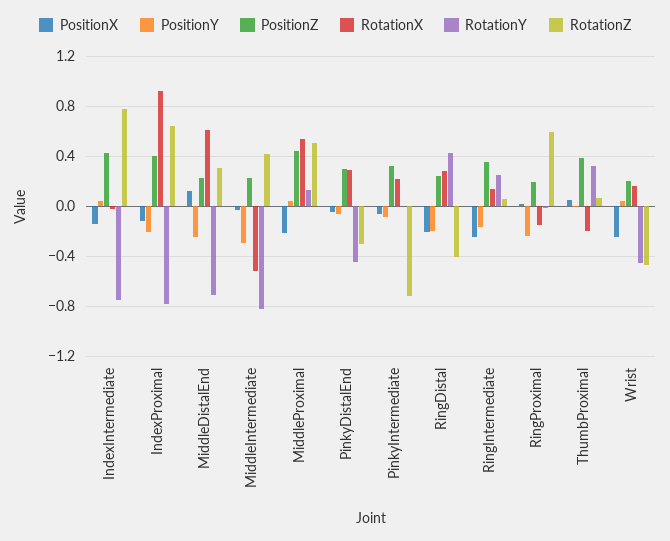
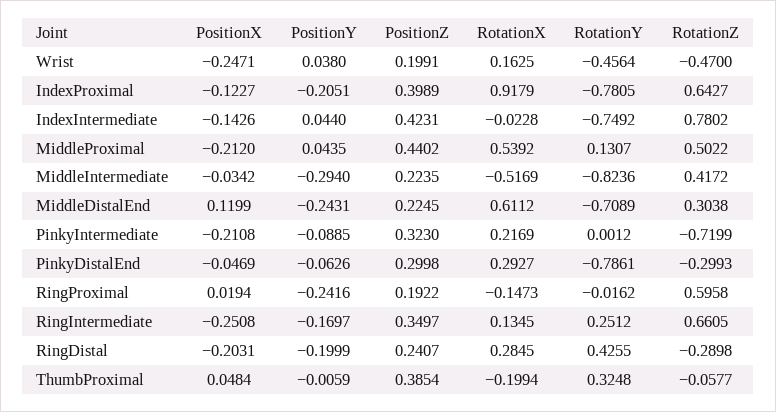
RotationY, PinkyDistalEnd: -0.45 -> -0.7861
PositionX, PinkyIntermediate: -0.05 -> -0.2108
RotationZ, RingDistal: -0.4 -> -0.2898
RotationZ, RingIntermediate: 0.05 -> 0.6605
RotationZ, ThumbProximal: 0.05 -> -0.0577

